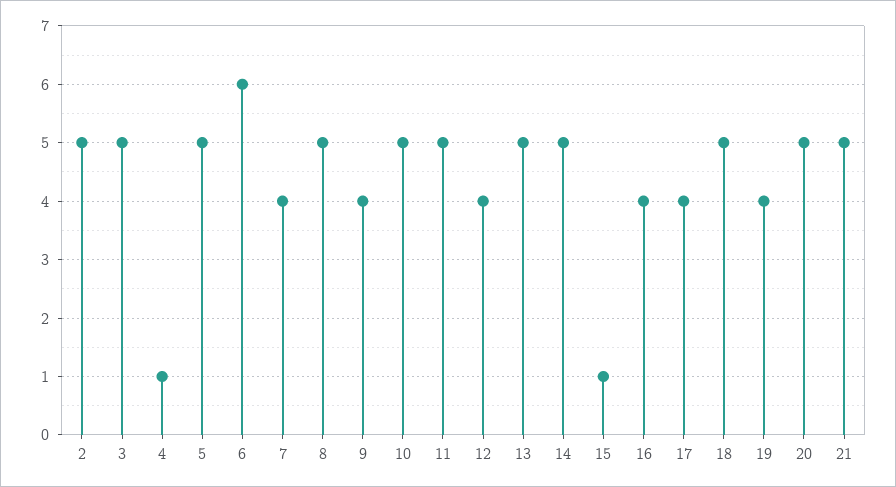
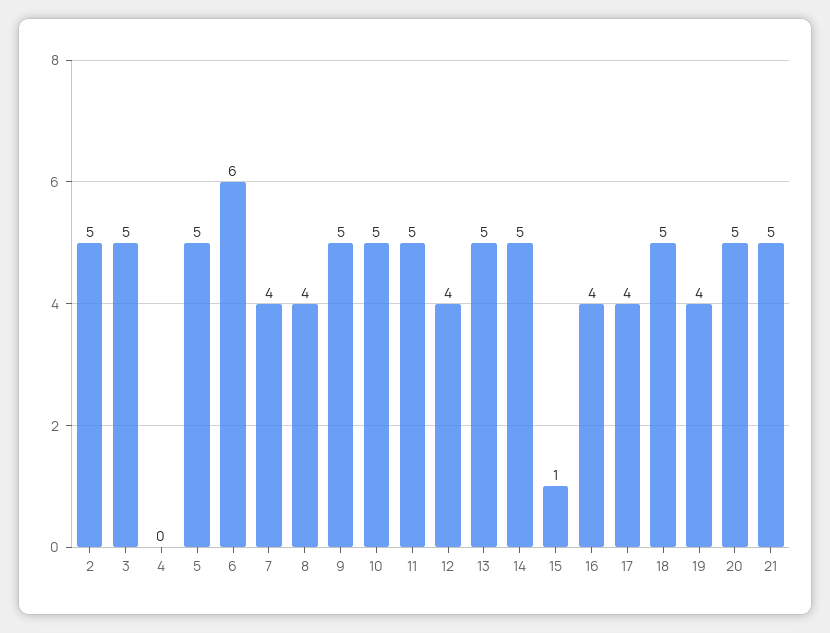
4: 1 -> 0
8: 5 -> 4
9: 4 -> 5

